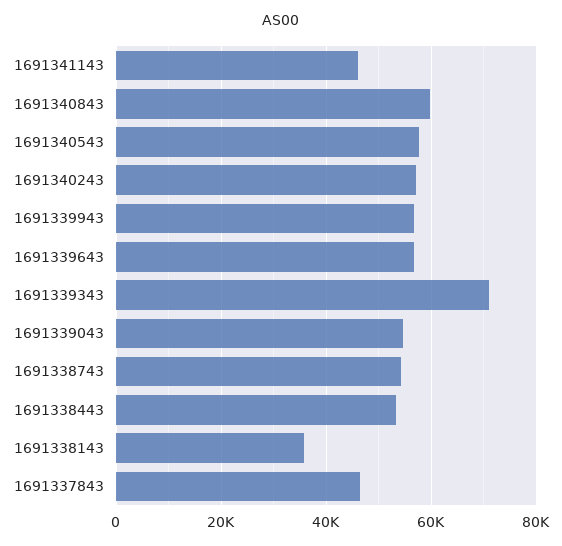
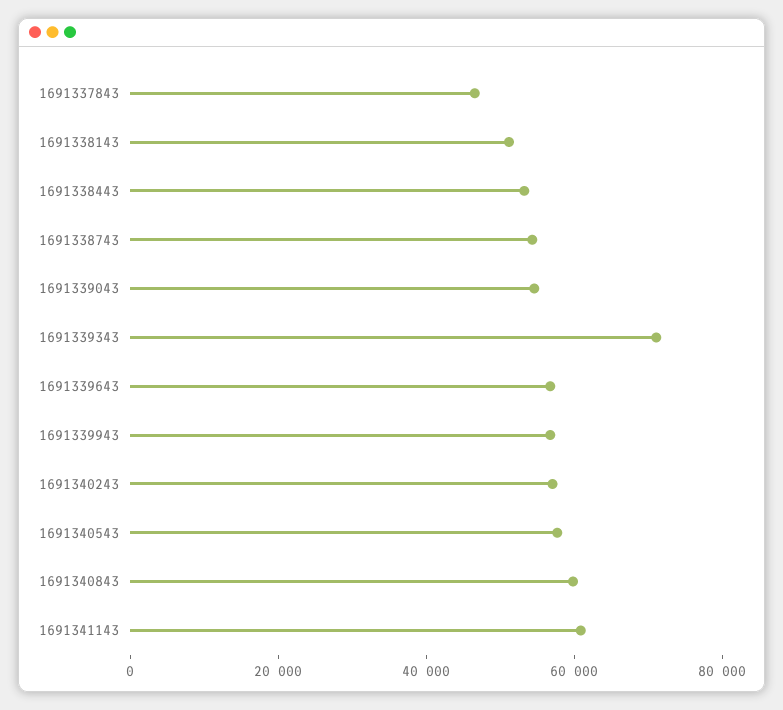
1691341143: 46000 -> 60000
1691338143: 36000 -> 50000

